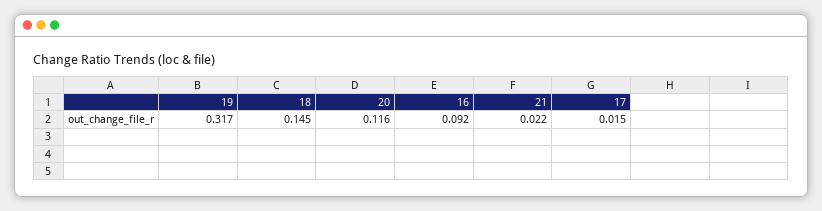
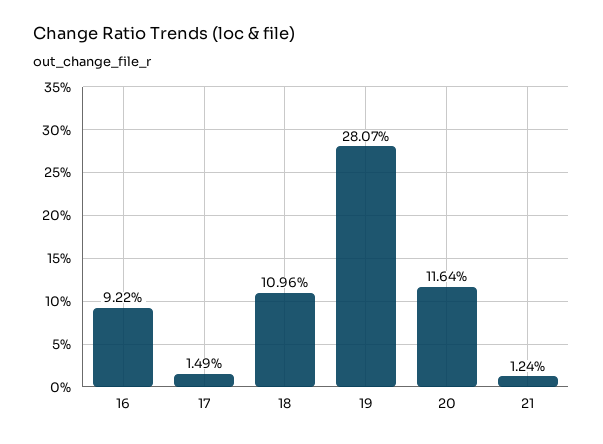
19: 0.317 -> 0.2807
18: 0.145 -> 0.1096
21: 0.022 -> 0.0124

